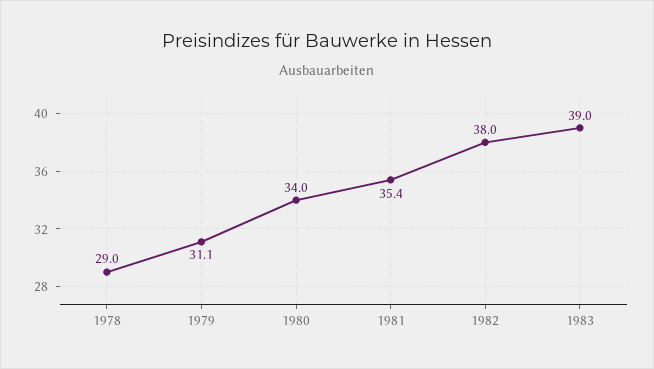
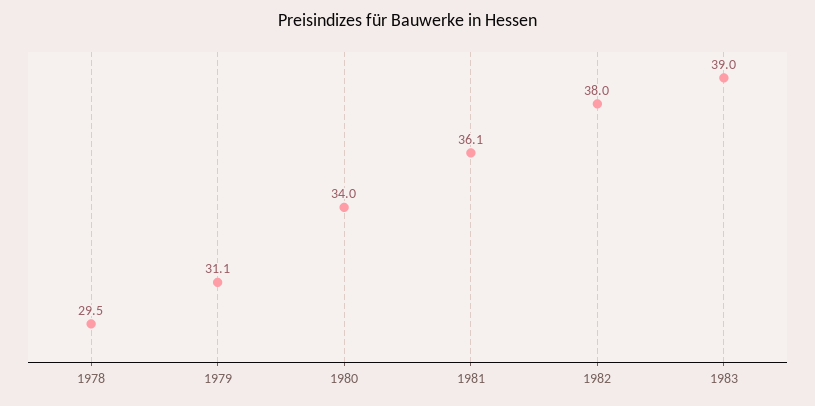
1978: 29 -> 29.5
1981: 35.4 -> 36.1

